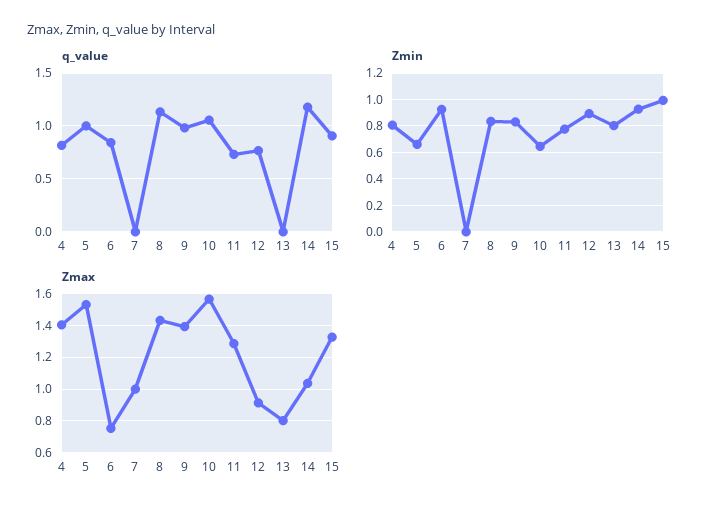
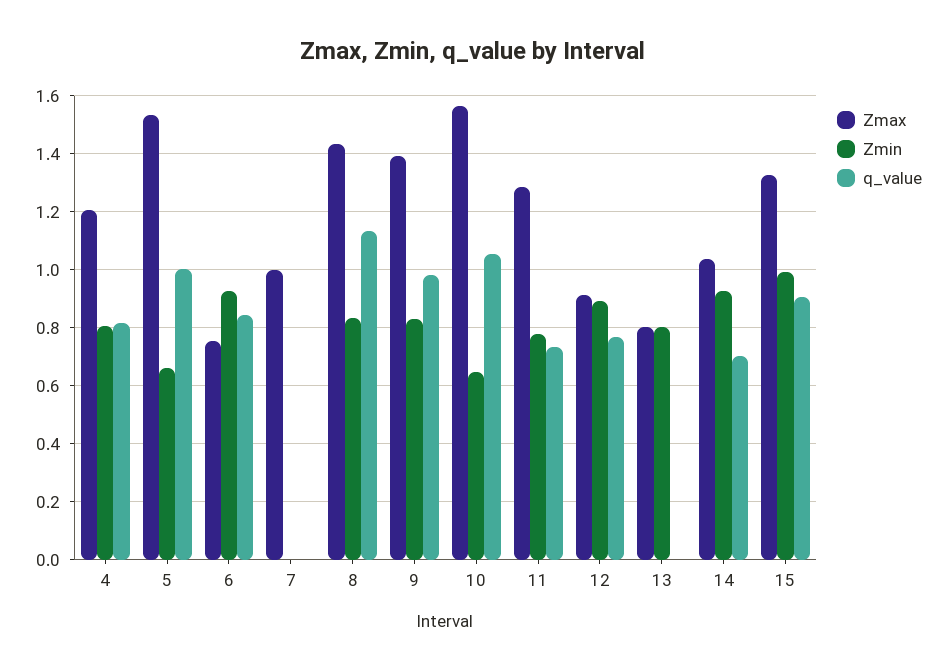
q_value, 14: 1.2 -> 0.7
Zmax, 4: 1.4 -> 1.2

